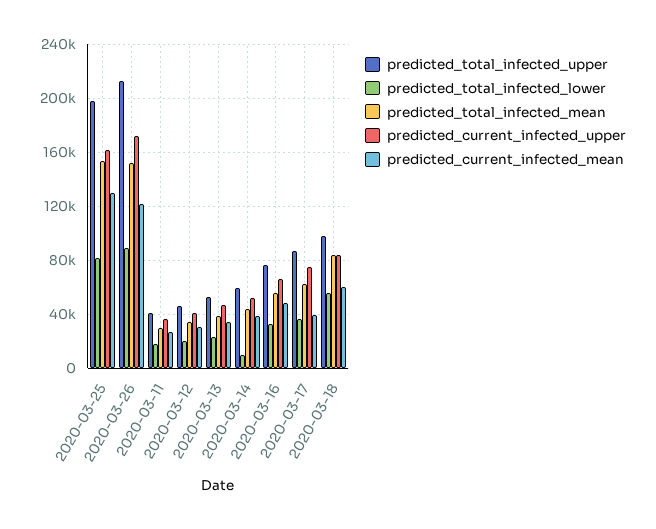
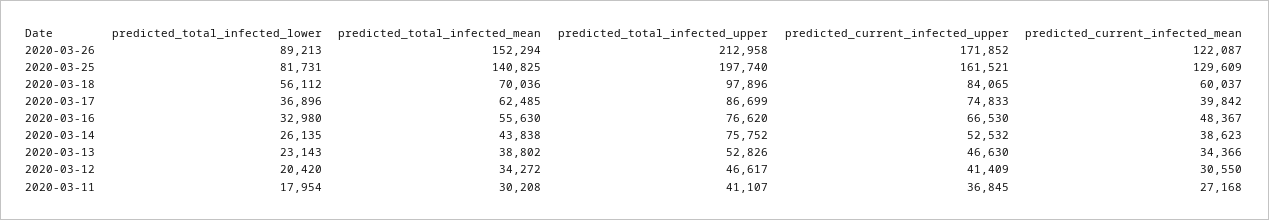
predicted_total_infected_mean, 2020-03-25: 155000 -> 140825
predicted_total_infected_upper, 2020-03-14: 60000 -> 75752
predicted_total_infected_lower, 2020-03-14: 10000 -> 26135
predicted_total_infected_mean, 2020-03-18: 85000 -> 70036

